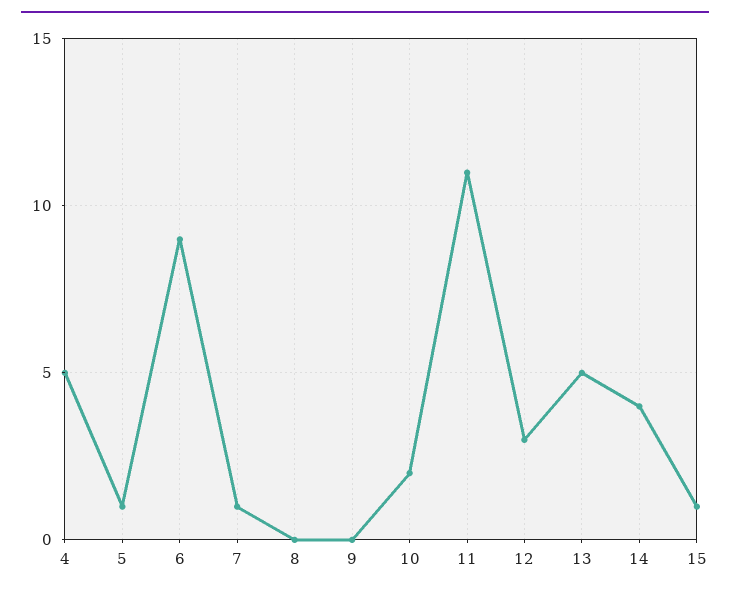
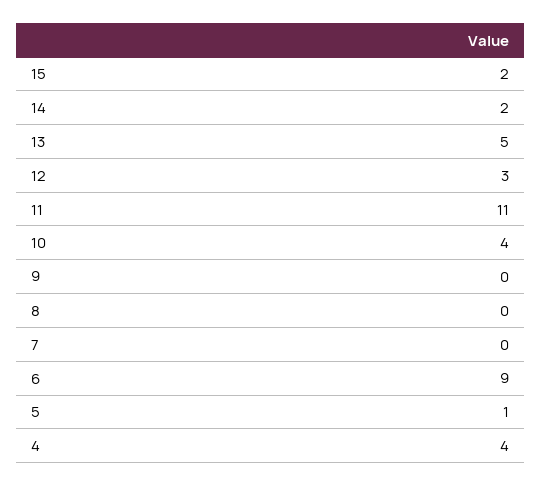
4: 5 -> 4
7: 1 -> 0
10: 2 -> 4
14: 4 -> 2
15: 1 -> 2

